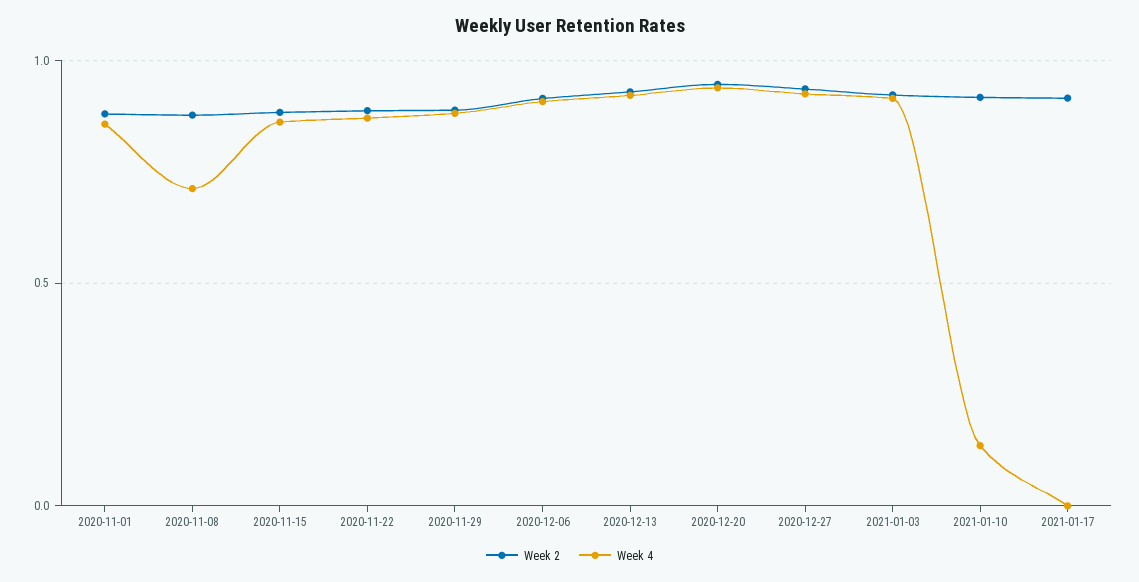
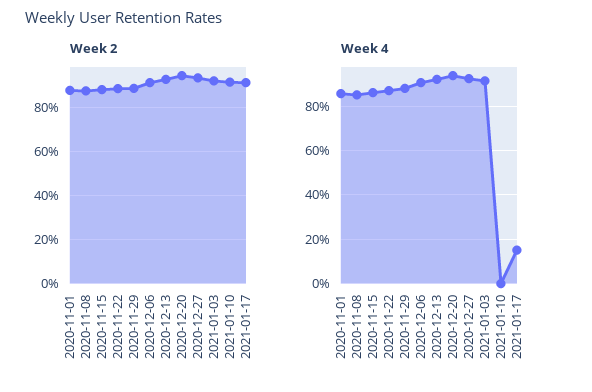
Week 4, 2020-11-08: 0.7 -> 0.85
Week 4, 2021-01-10: 0.15 -> 0
Week 4, 2021-01-17: 0 -> 0.15

